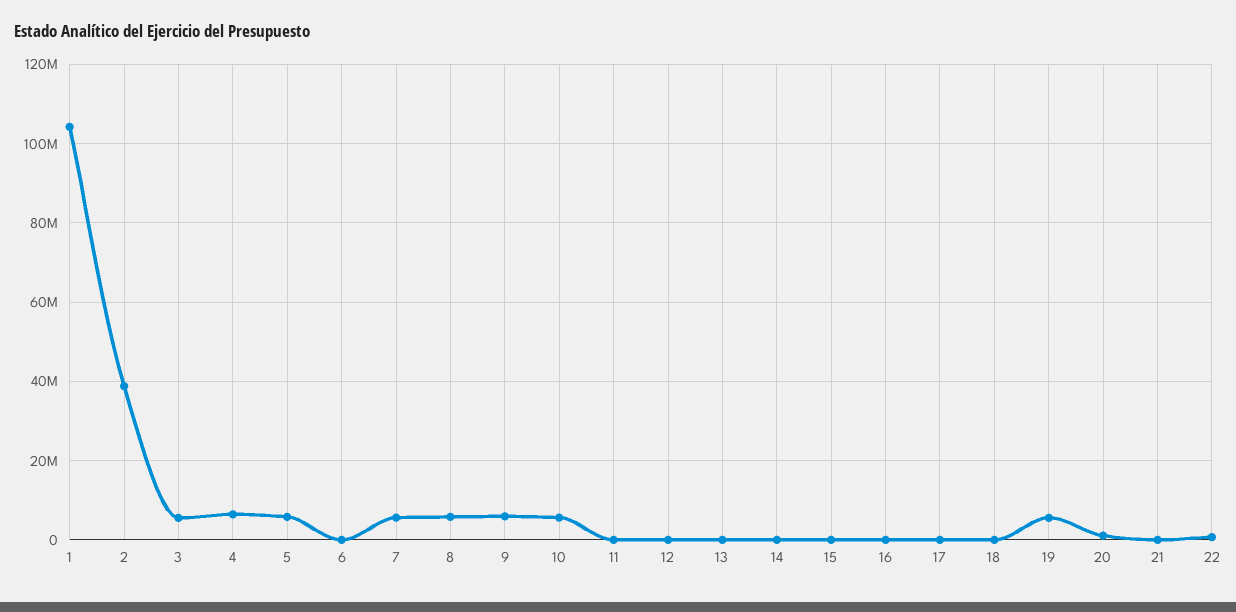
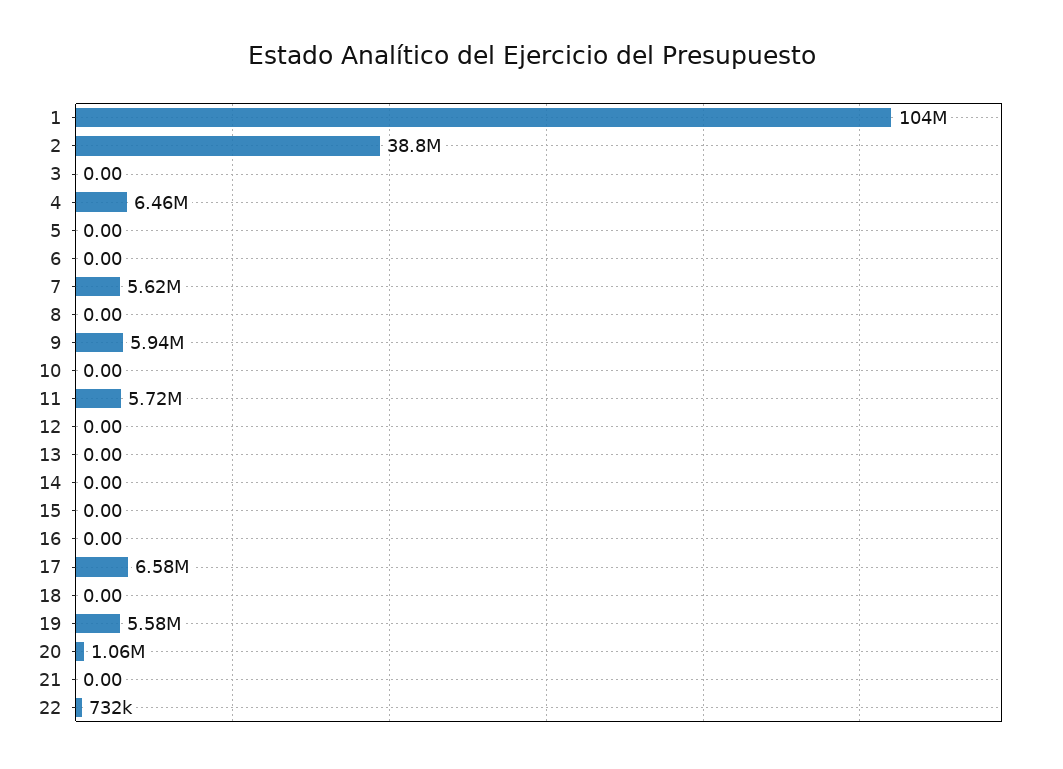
3: 6000000 -> 0
5: 6000000 -> 0
8: 6000000 -> 0
10: 6000000 -> 0
11: 0 -> 5720000
17: 0 -> 6580000

